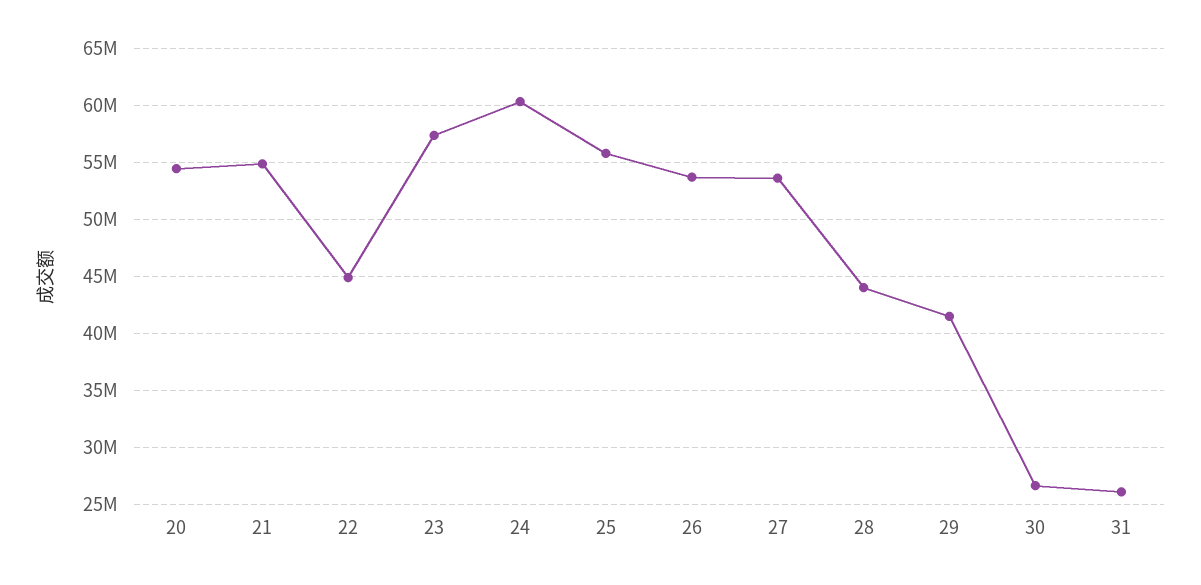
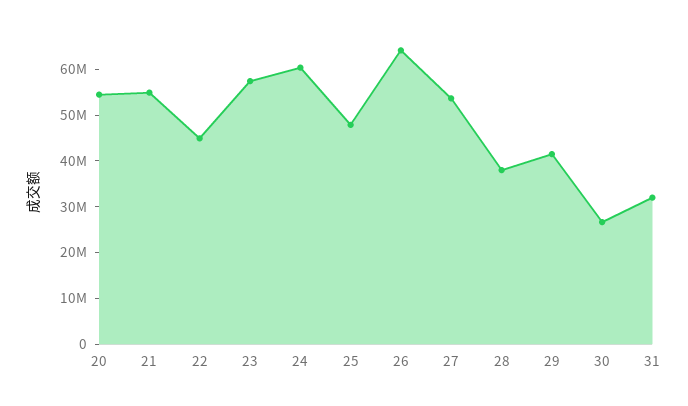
25: 56000000 -> 48000000
26: 54000000 -> 64000000
28: 44000000 -> 38000000
31: 26000000 -> 32000000

